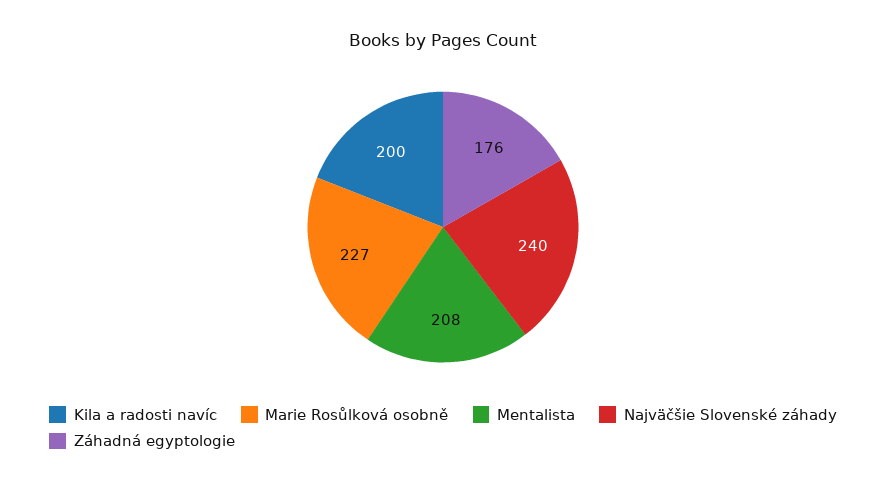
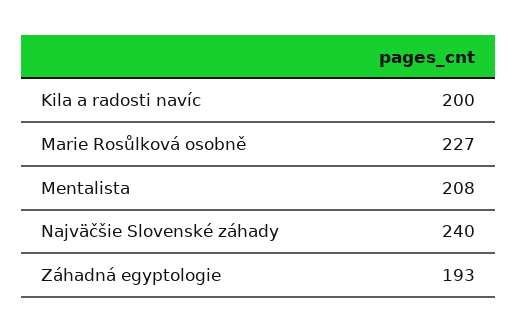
Záhadná egyptologie: 176 -> 193

